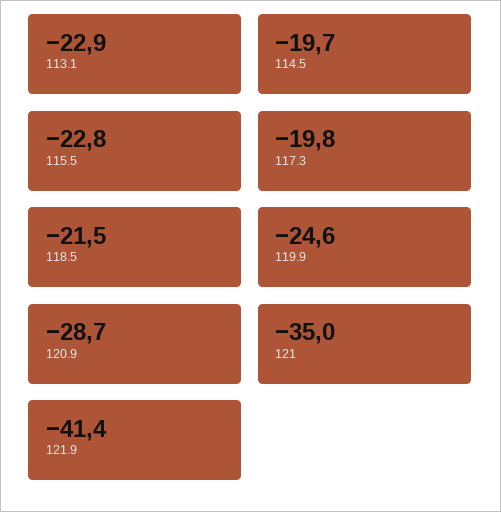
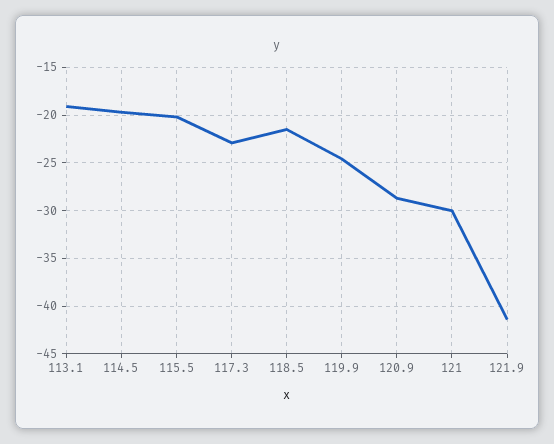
113.1: -22.9 -> -19
115.5: -22.8 -> -20
117.3: -19.8 -> -23
121: -35 -> -30

